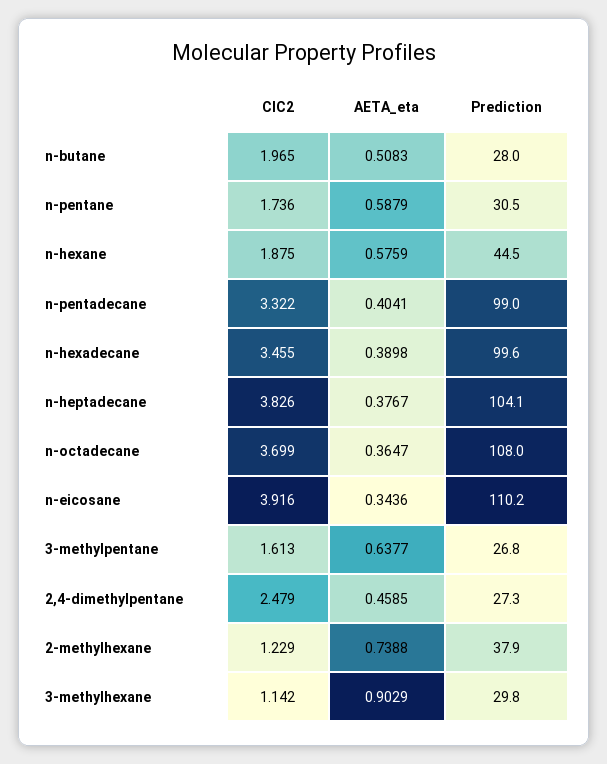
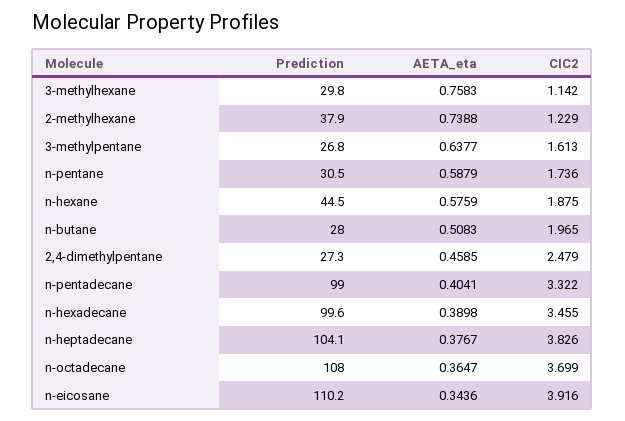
AETA_eta, 3-methylhexane: 0.9029 -> 0.7583

